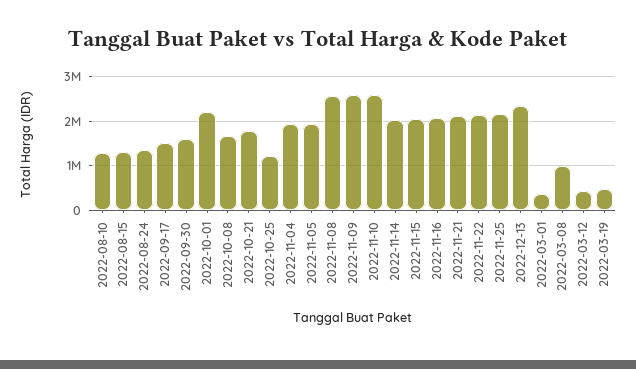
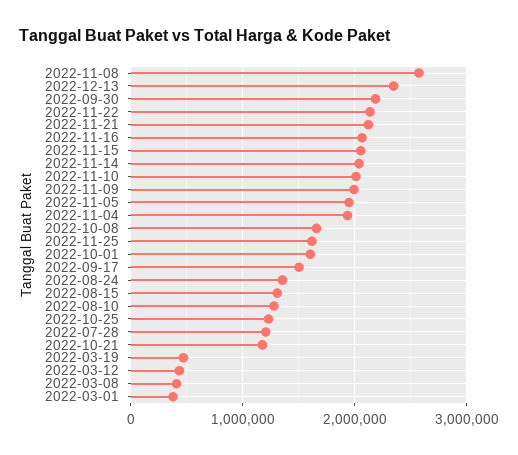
2022-09-30: 1600000 -> 2200000
2022-10-01: 2200000 -> 1600000
2022-10-21: 1800000 -> 1200000
2022-11-09: 2600000 -> 2000000
2022-11-10: 2600000 -> 2000000
2022-11-25: 2200000 -> 1600000
2022-03-08: 1000000 -> 400000
2022-07-28: none -> 1200000

